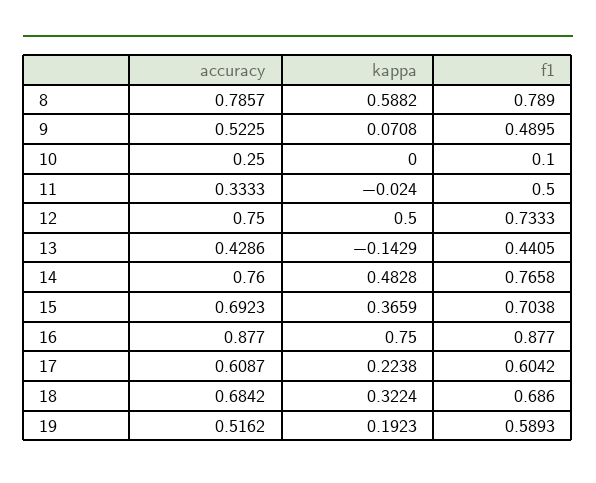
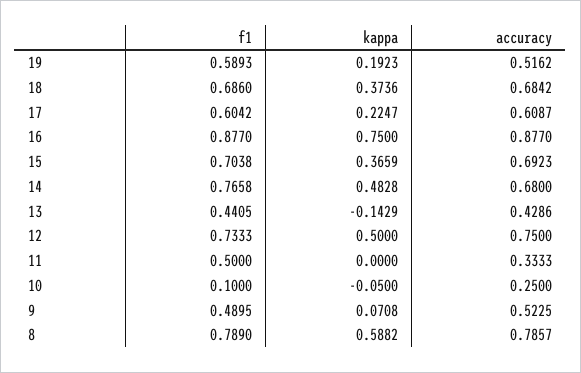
kappa, 10: 0 -> -0.05
kappa, 11: -0.024 -> 0
accuracy, 14: 0.76 -> 0.68
kappa, 17: 0.2238 -> 0.2247
kappa, 18: 0.3224 -> 0.3736

